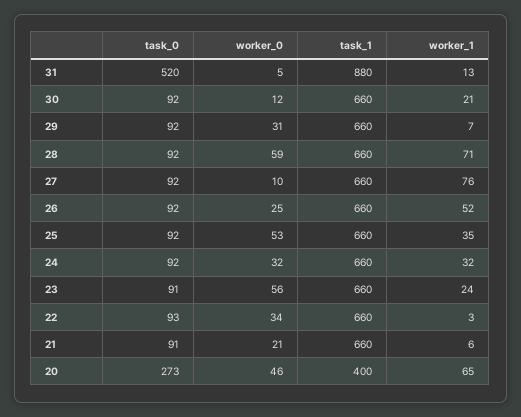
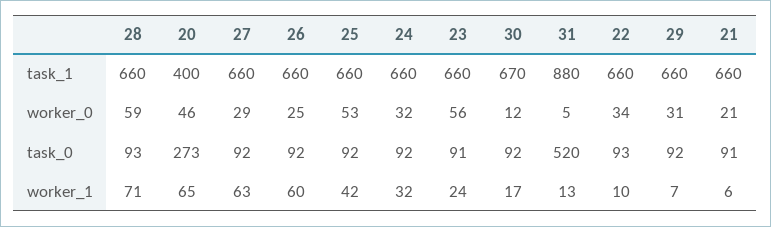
task_1, 30: 660 -> 670
worker_1, 30: 21 -> 17
task_0, 28: 92 -> 93
worker_0, 27: 10 -> 29
worker_1, 27: 76 -> 63
worker_1, 26: 52 -> 60
worker_1, 25: 35 -> 42
worker_1, 22: 3 -> 10

